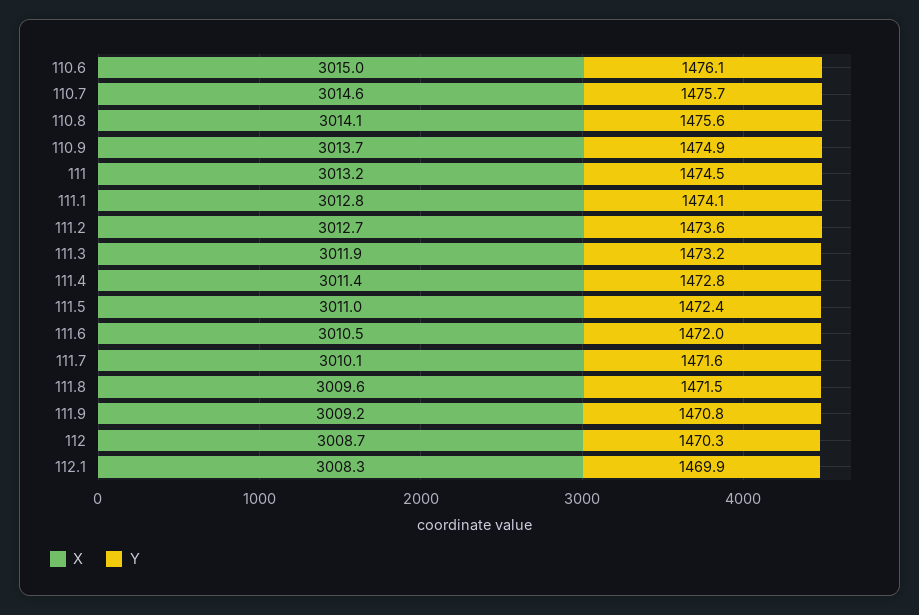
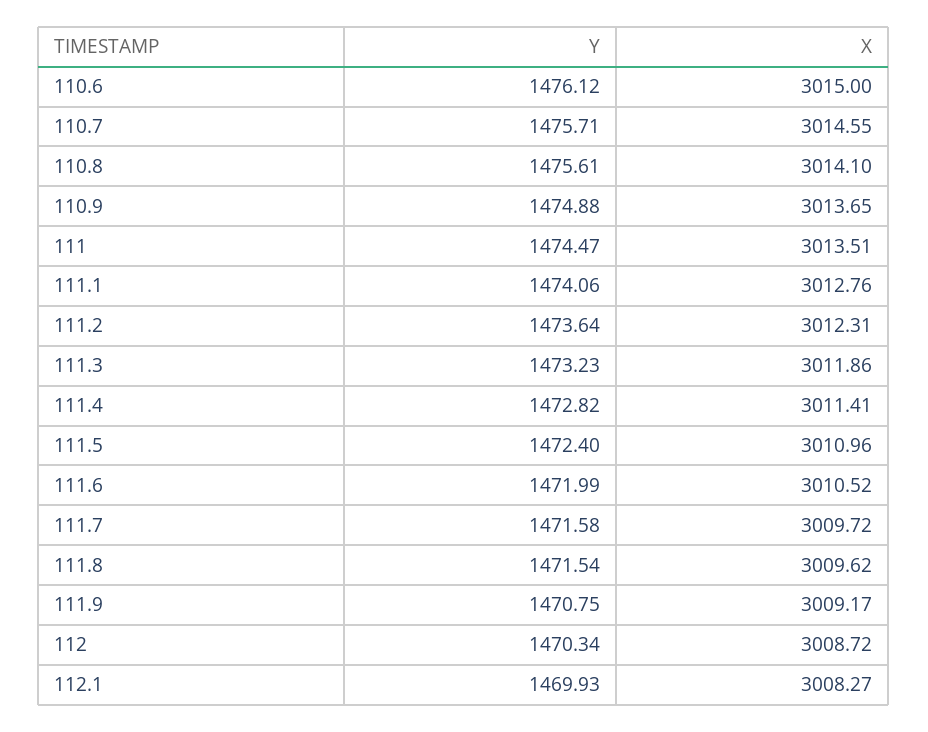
X, 111: 3013.2 -> 3013.51
X, 111.2: 3012.7 -> 3012.31
X, 111.7: 3010.1 -> 3009.72

